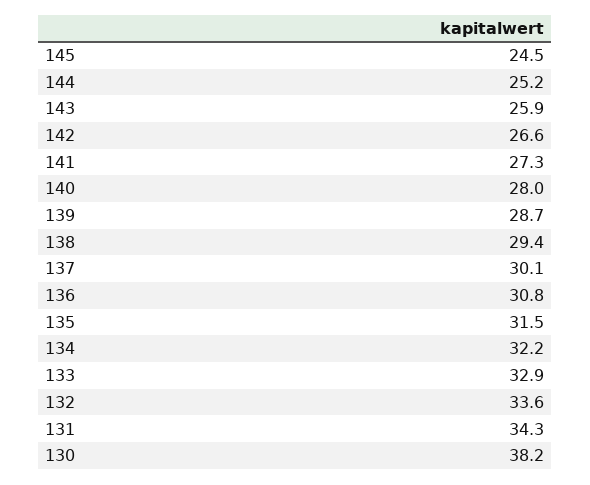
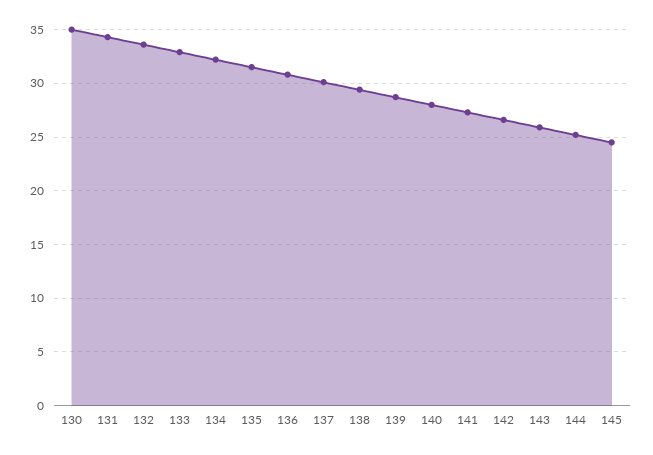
130: 38.2 -> 35

